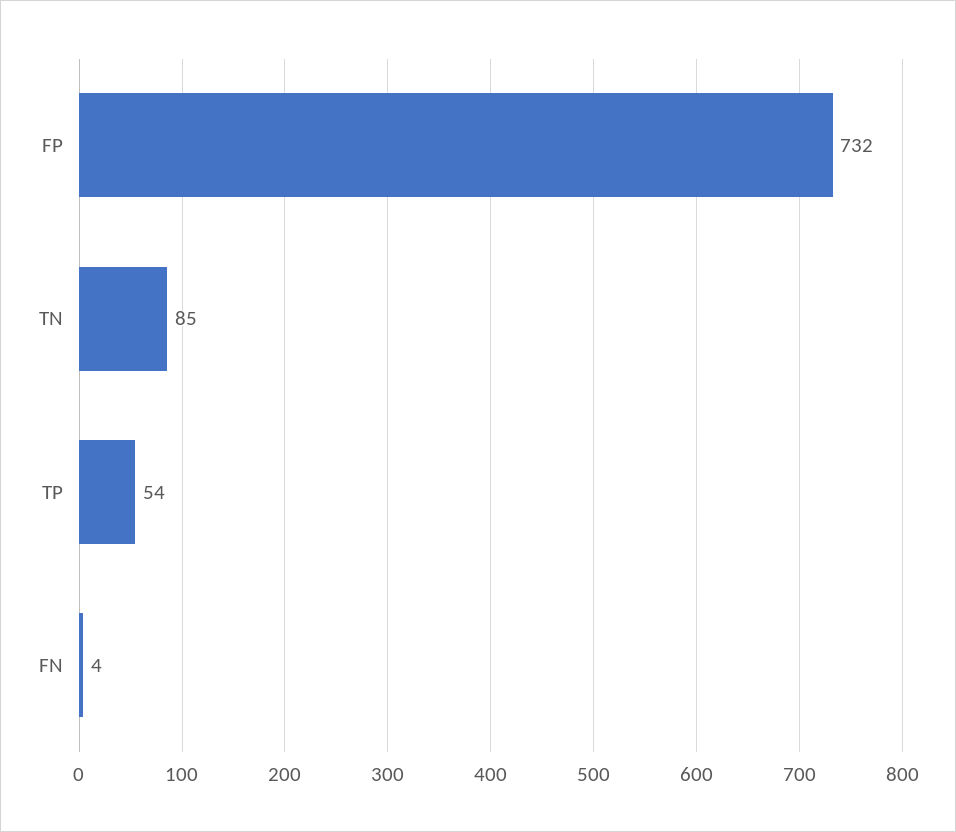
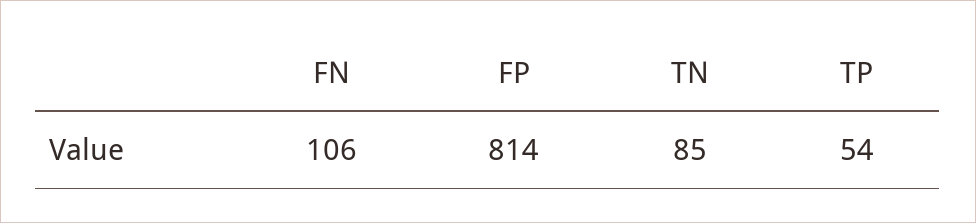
FP: 732 -> 814
FN: 4 -> 106

